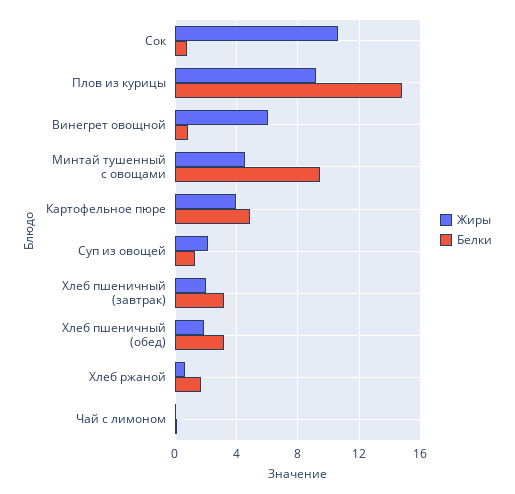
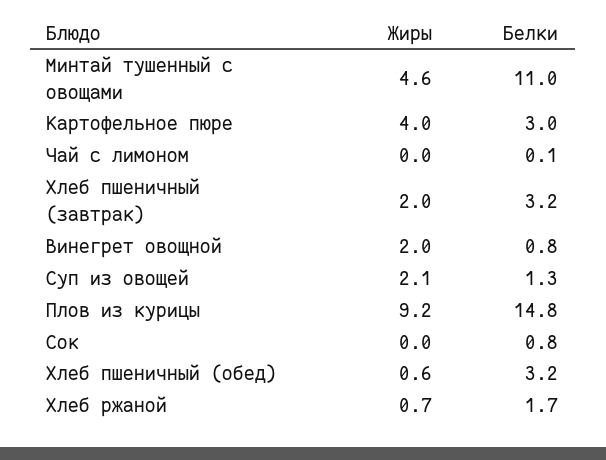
Жиры, Сок: 10.5 -> 0
Жиры, Винегрет овощной: 6 -> 2
Белки, Минтай тушенный с овощами: 9.5 -> 11
Белки, Картофельное пюре: 5 -> 3
Жиры, Хлеб пшеничный (обед): 2 -> 0.6

